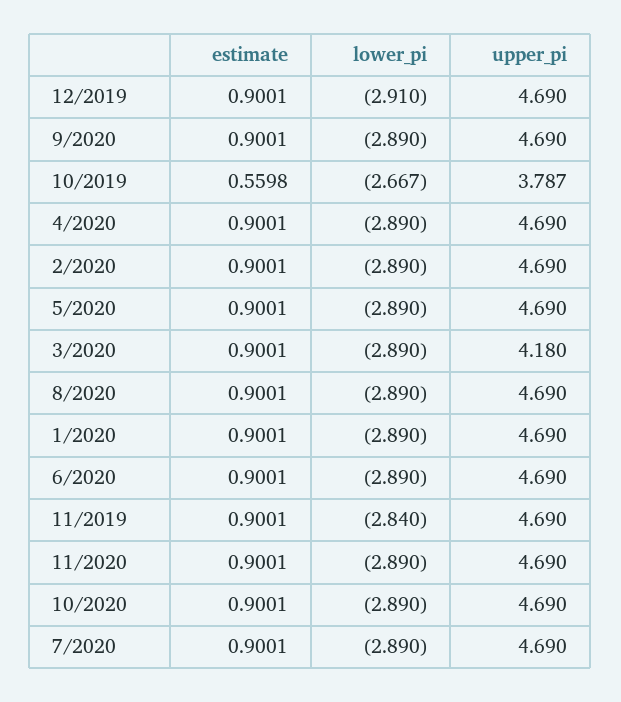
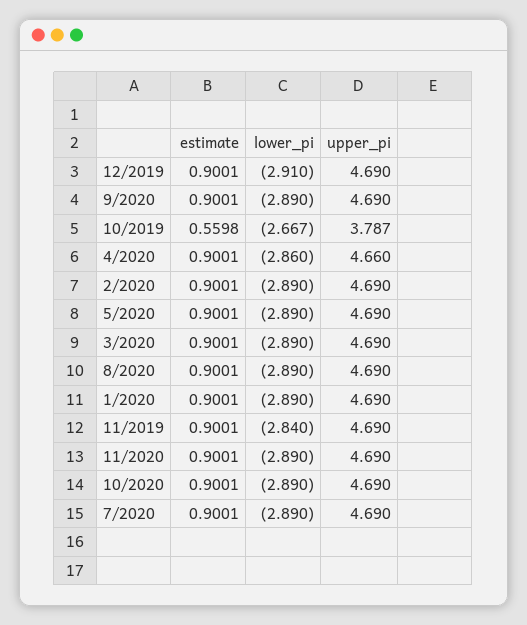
lower_pi, 4/2020: -2.89 -> -2.86
upper_pi, 4/2020: 4.69 -> 4.66
upper_pi, 3/2020: 4.18 -> 4.69
estimate, 6/2020: 0.9001 -> none
lower_pi, 6/2020: -2.89 -> none
upper_pi, 6/2020: 4.69 -> none

